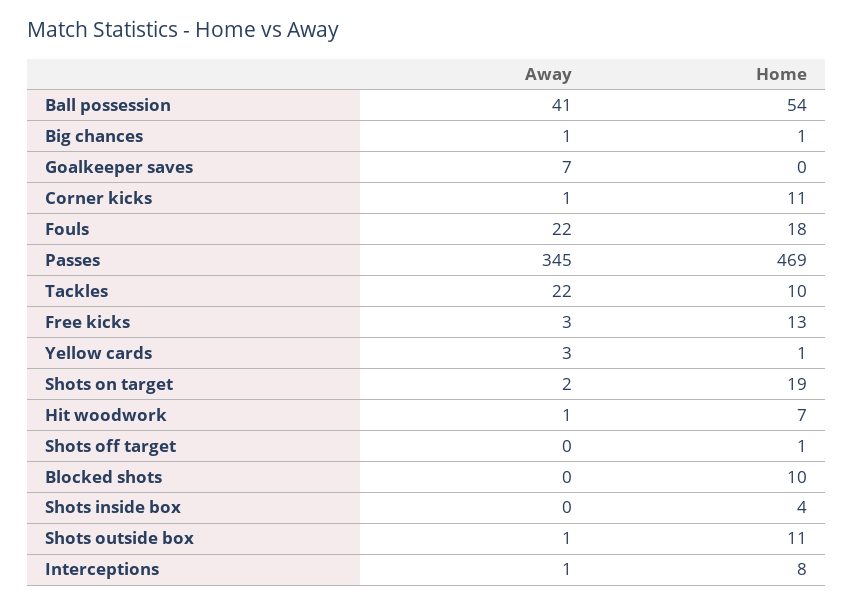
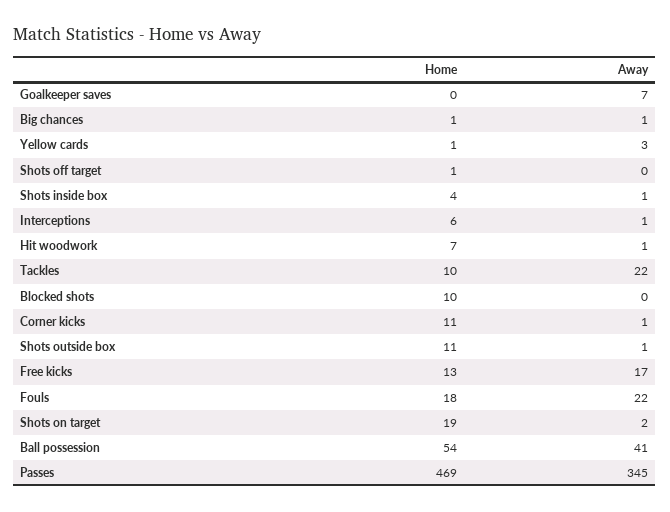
Away, Free kicks: 3 -> 17
Away, Shots inside box: 0 -> 1
Home, Interceptions: 8 -> 6

